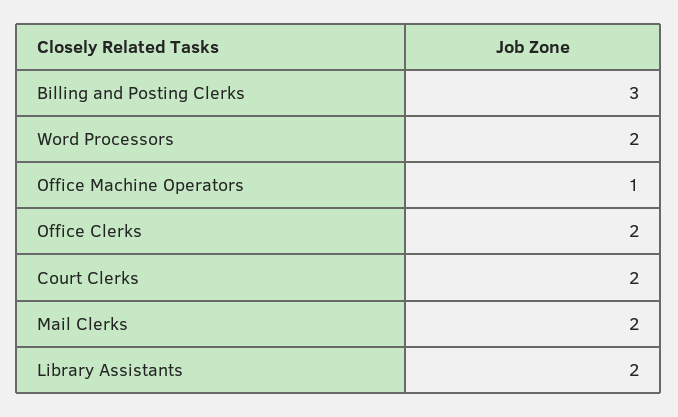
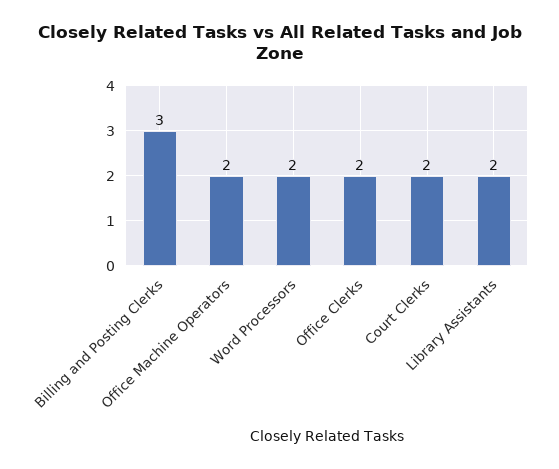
Office Machine Operators: 1 -> 2
Mail Clerks: 2 -> none

